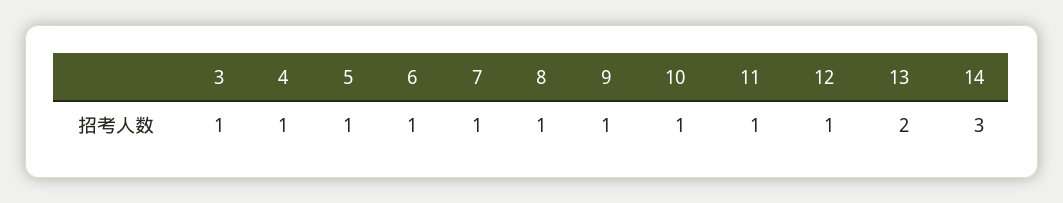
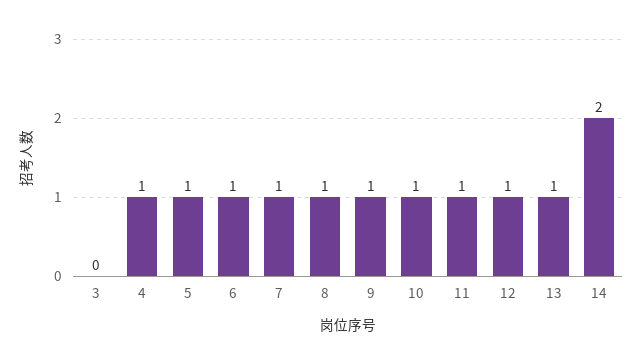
3: 1 -> 0
13: 2 -> 1
14: 3 -> 2

